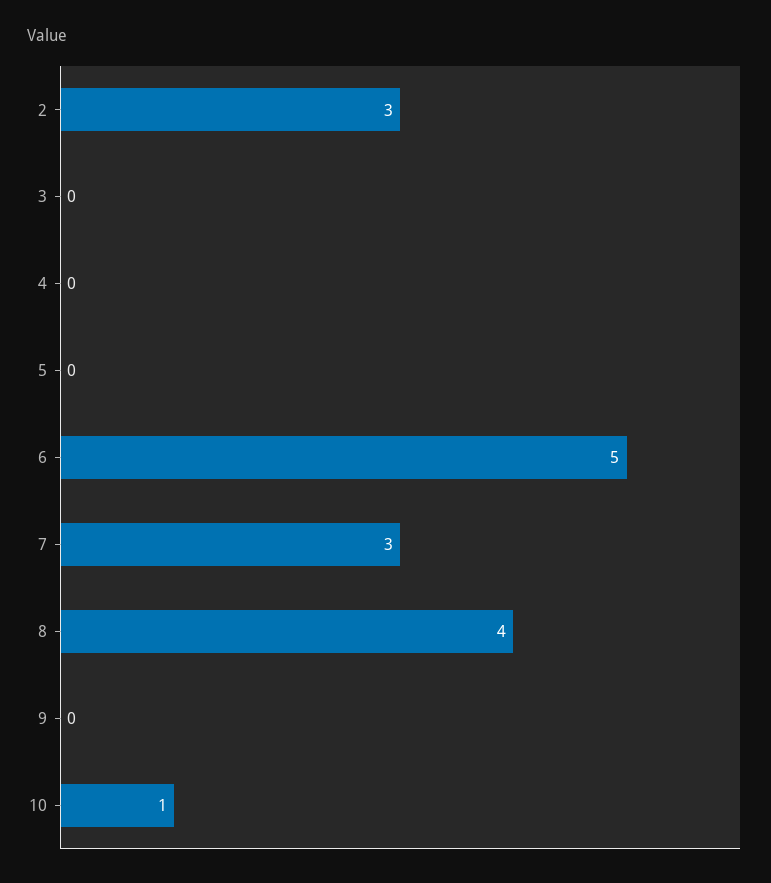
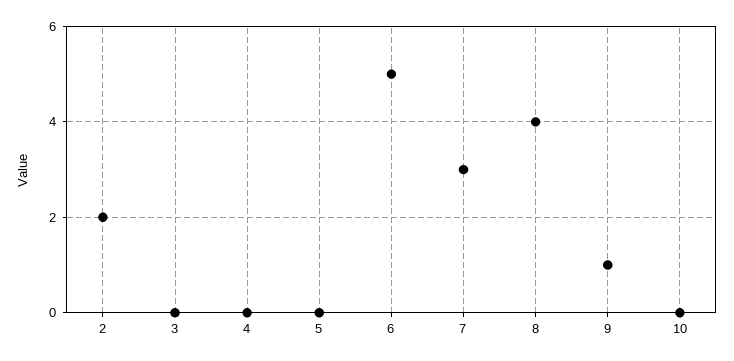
2: 3 -> 2
9: 0 -> 1
10: 1 -> 0

